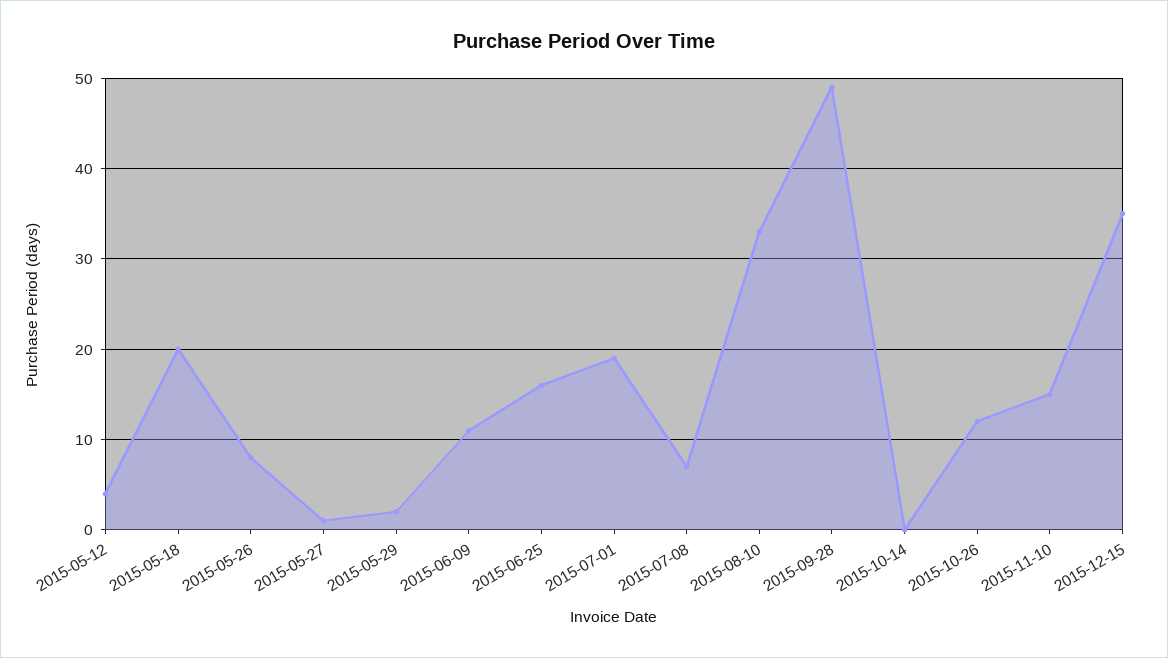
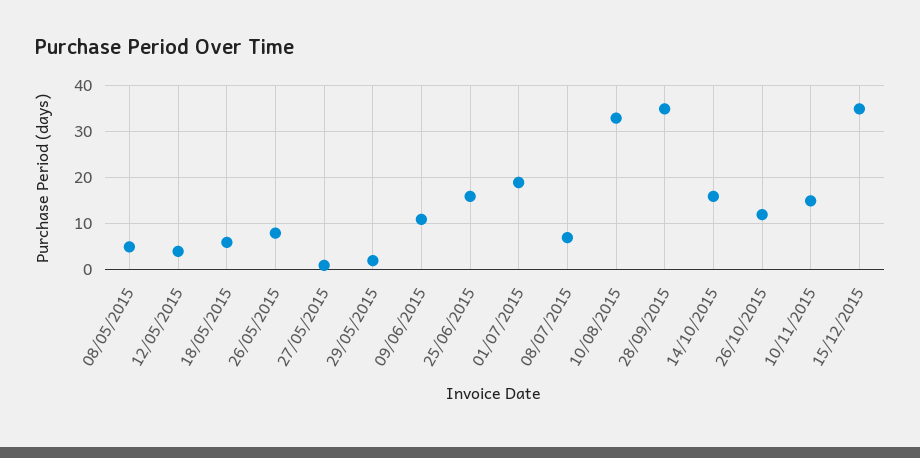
2015-05-18: 20 -> 5
2015-09-28: 49 -> 35
2015-10-14: 0 -> 15
08/05/2015: none -> 5

